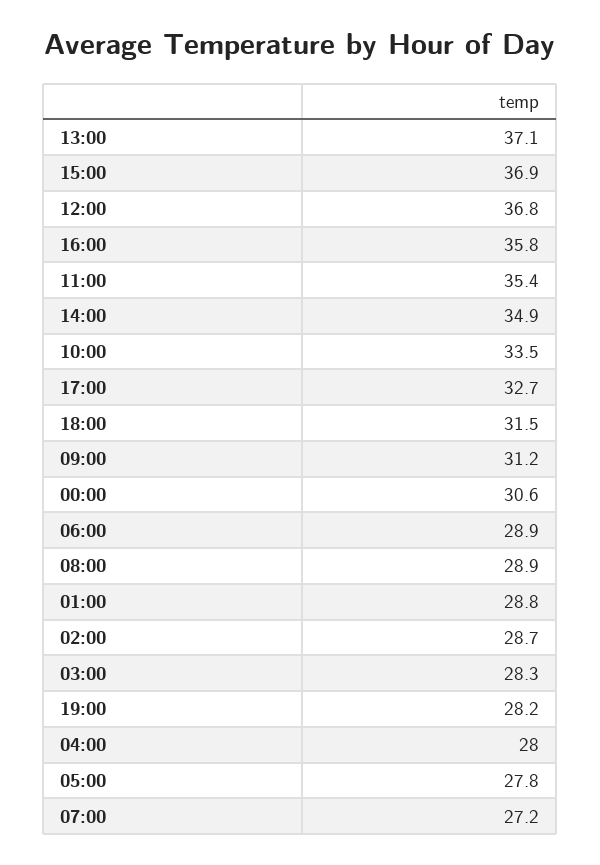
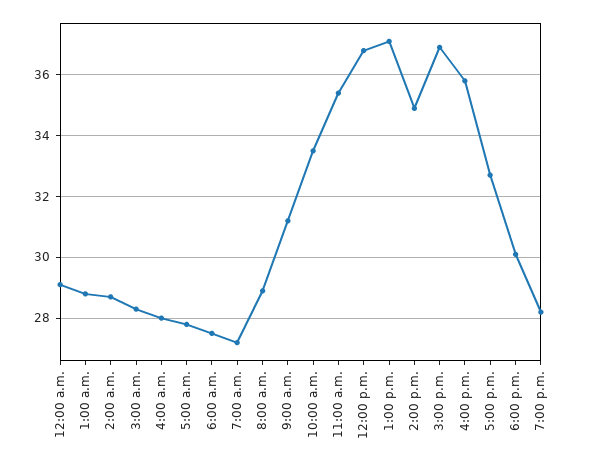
18:00: 31.5 -> 30
00:00: 30.6 -> 29
06:00: 28.9 -> 27.5

